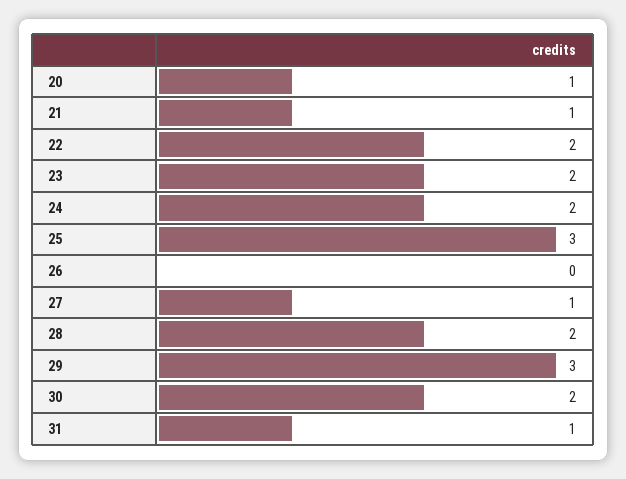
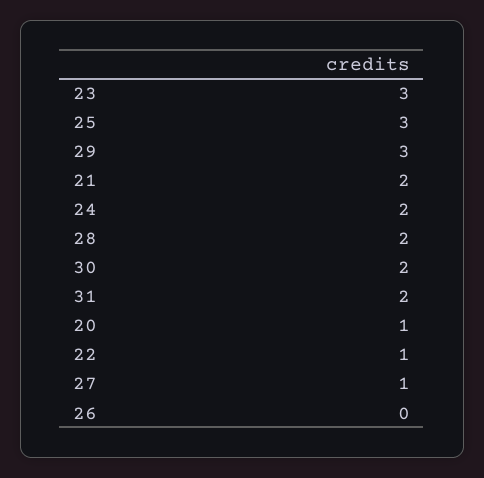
21: 1 -> 2
22: 2 -> 1
23: 2 -> 3
31: 1 -> 2

